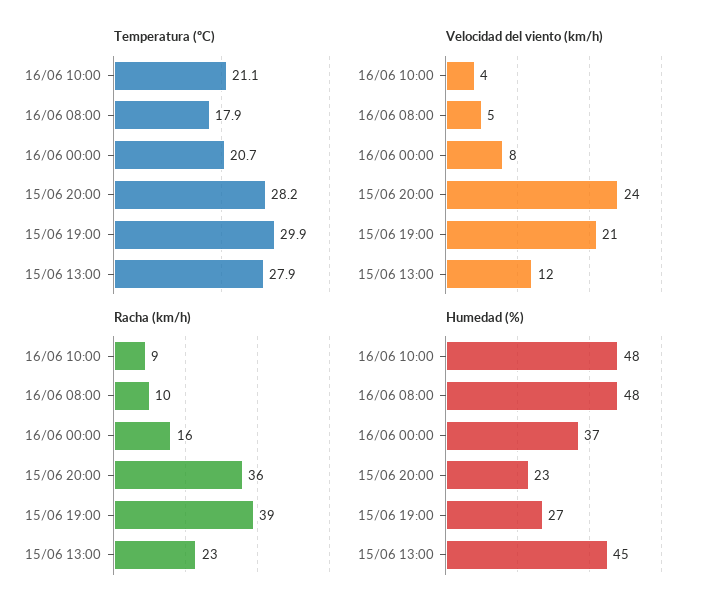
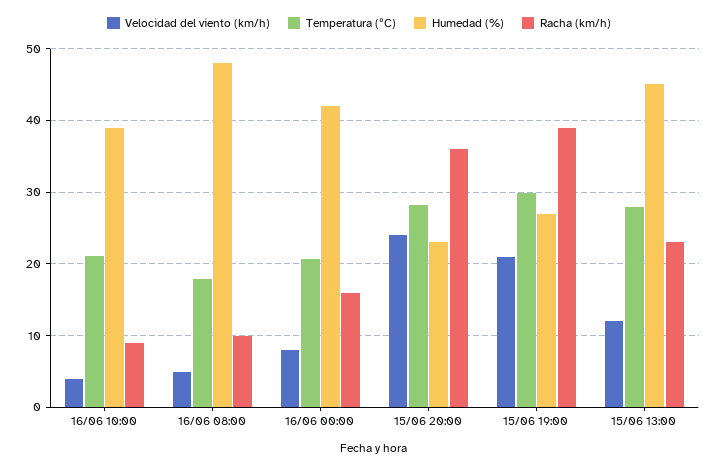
Humedad (%), 16/06 10:00: 48 -> 39
Humedad (%), 16/06 00:00: 37 -> 42

